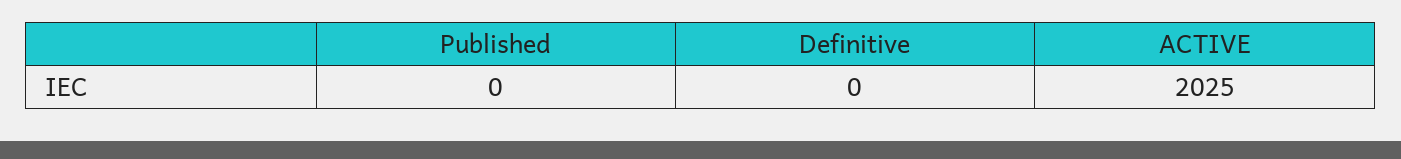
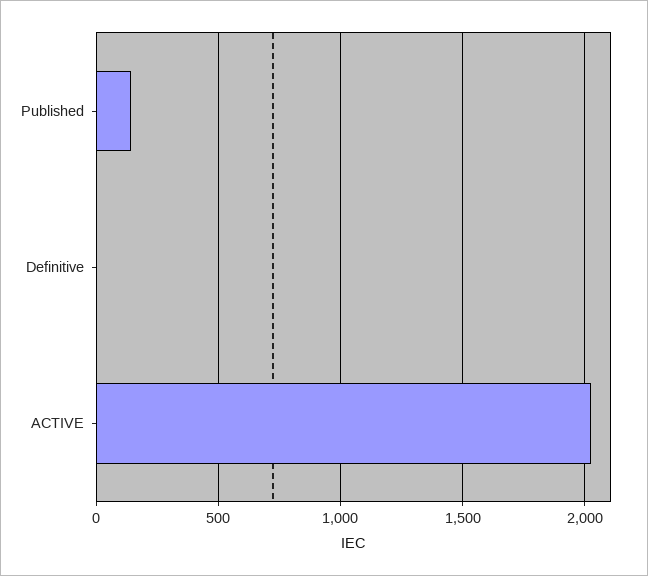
Published: 0 -> 150

